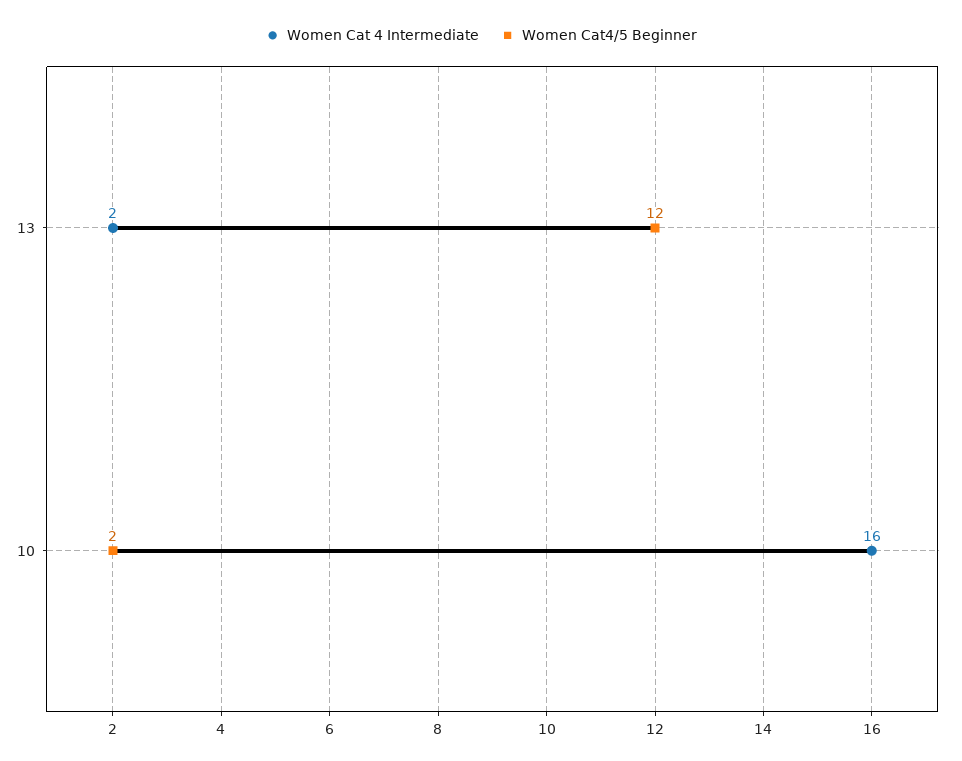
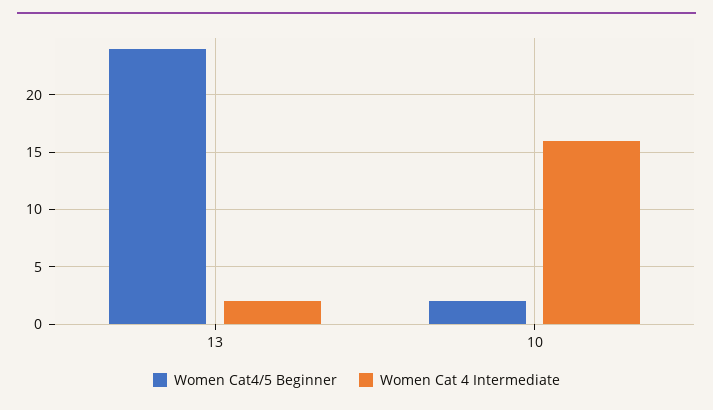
Women Cat4/5 Beginner, 13: 12 -> 24

